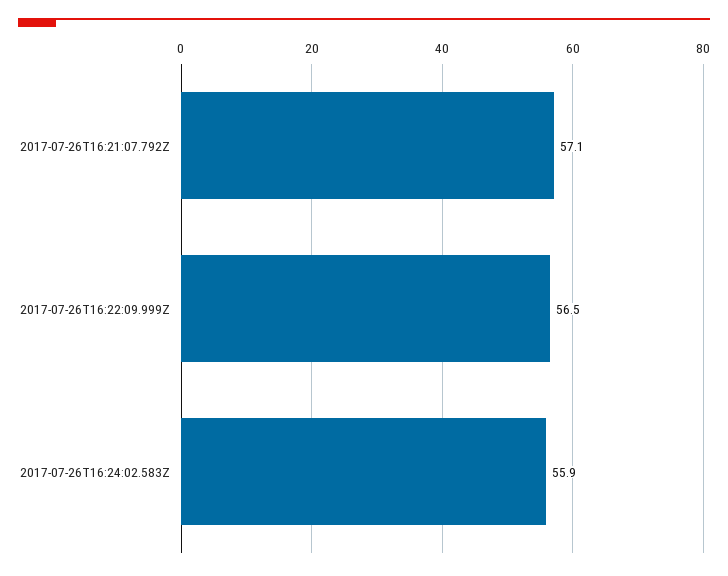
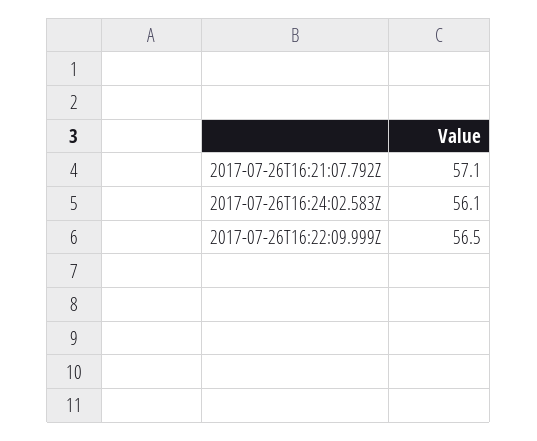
2017-07-26T16:24:02.583Z: 55.9 -> 56.1

